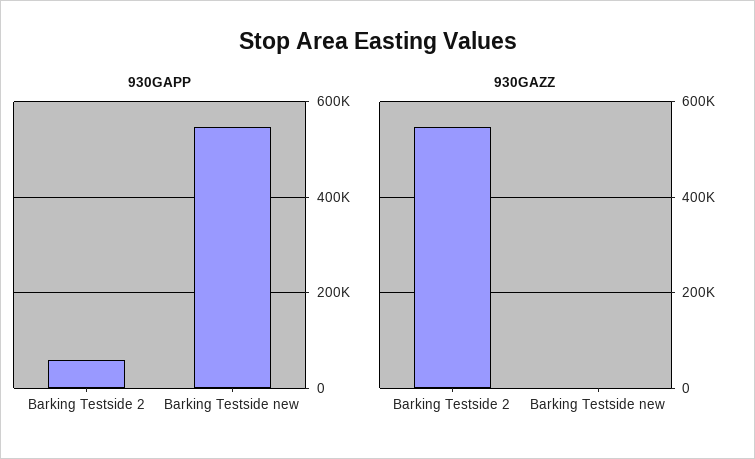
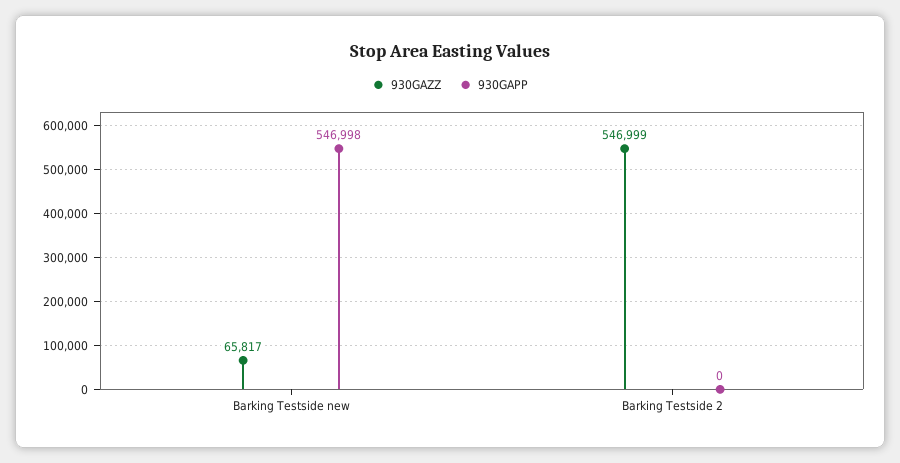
930GAPP, Barking Testside 2: 60000 -> 0
930GAZZ, Barking Testside new: 0 -> 65817

